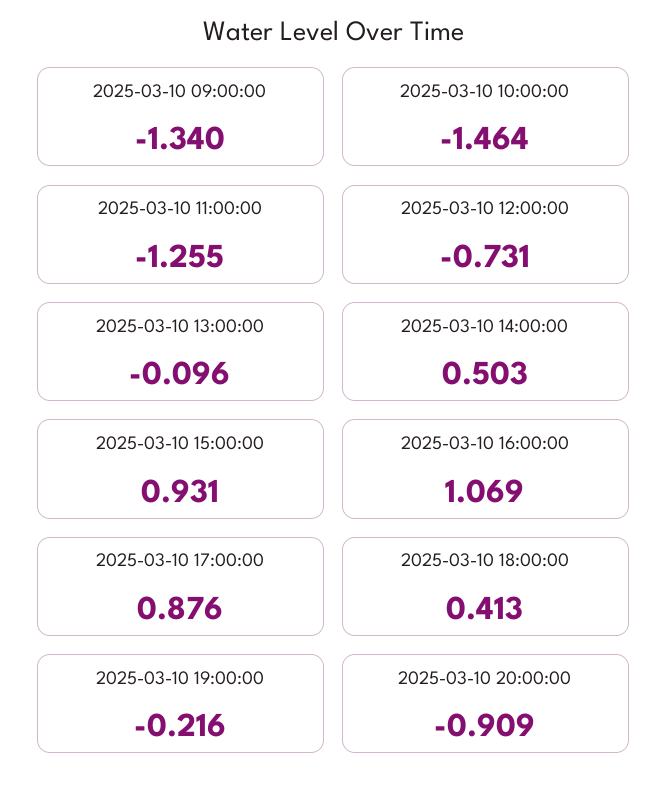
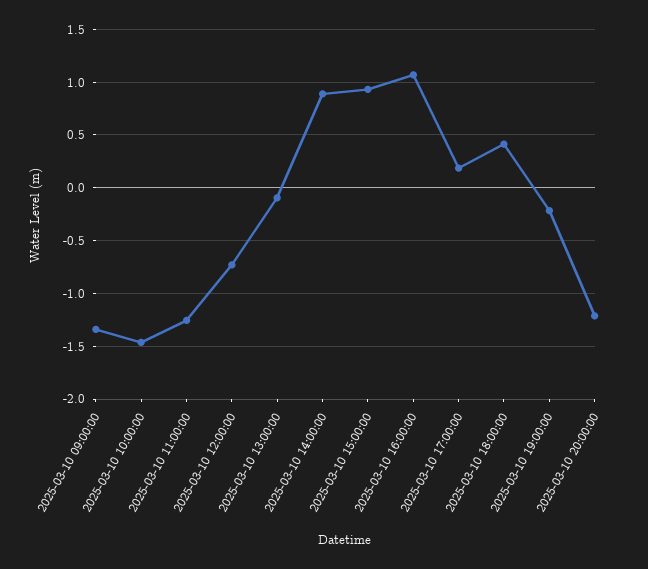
2025-03-10 14:00:00: 0.503 -> 0.9
2025-03-10 17:00:00: 0.876 -> 0.2
2025-03-10 20:00:00: -0.909 -> -1.2

